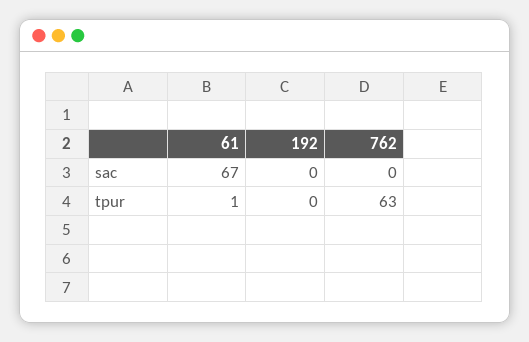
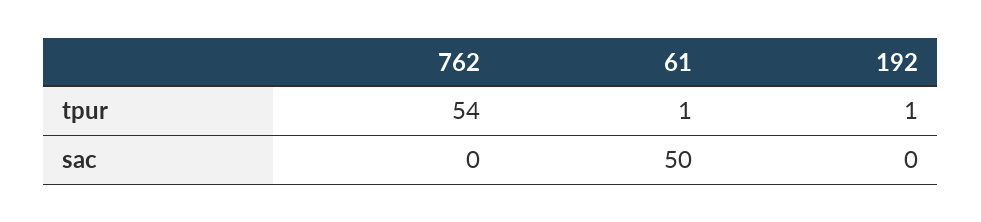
61, sac: 67 -> 50
192, tpur: 0 -> 1
762, tpur: 63 -> 54

